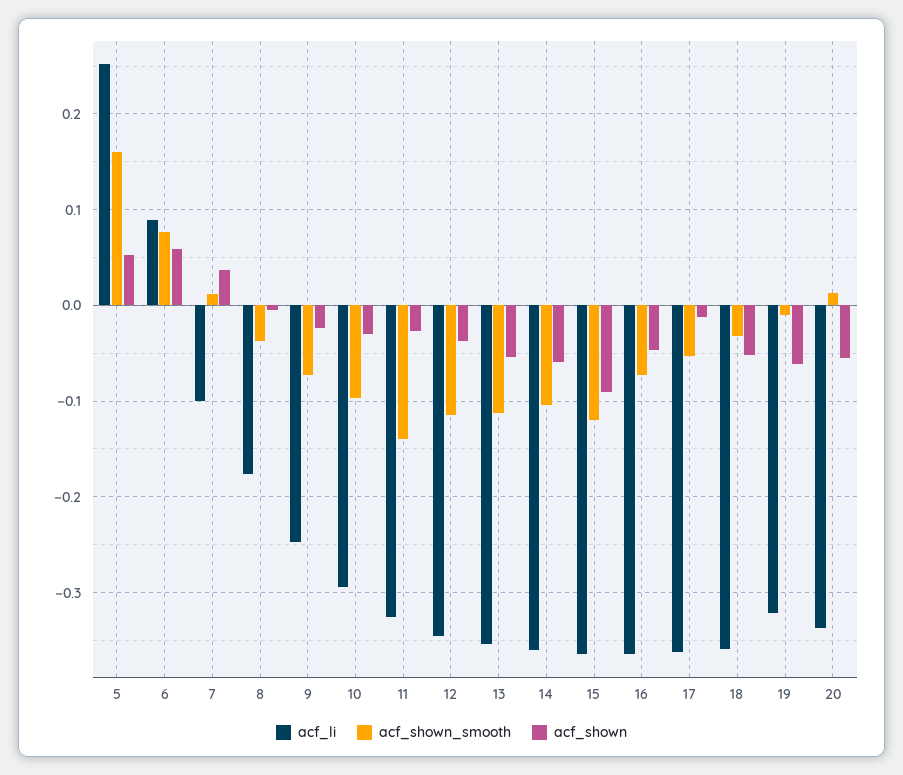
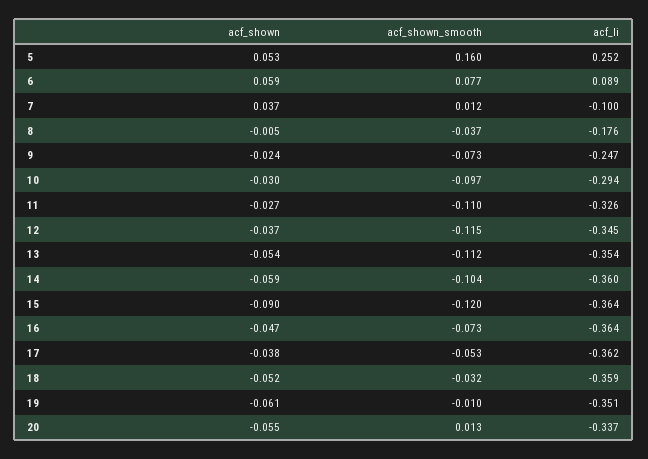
acf_shown_smooth, 11: -0.14 -> -0.11
acf_shown, 17: -0.01 -> -0.038
acf_li, 19: -0.32 -> -0.351

